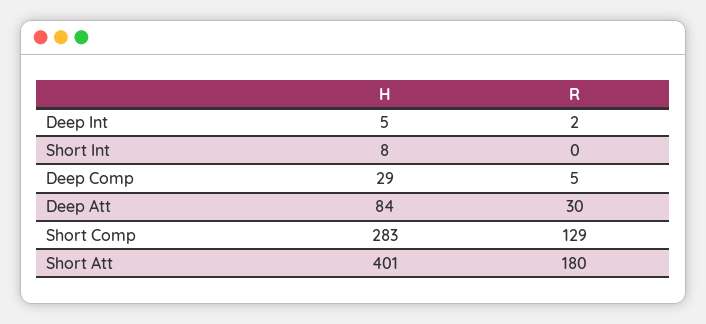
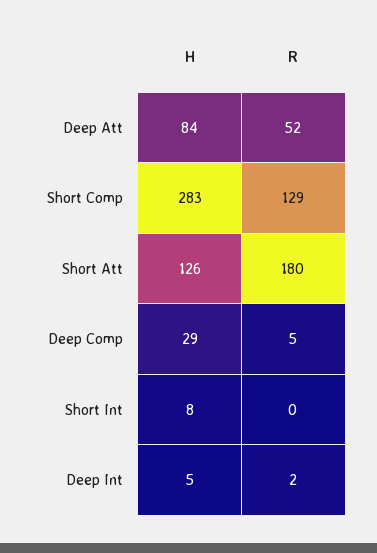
R, Deep Att: 30 -> 52
H, Short Att: 401 -> 126

